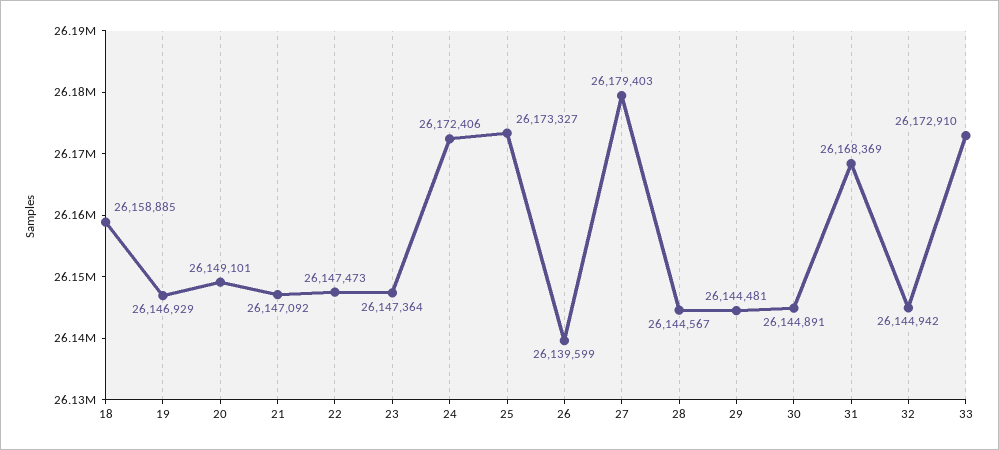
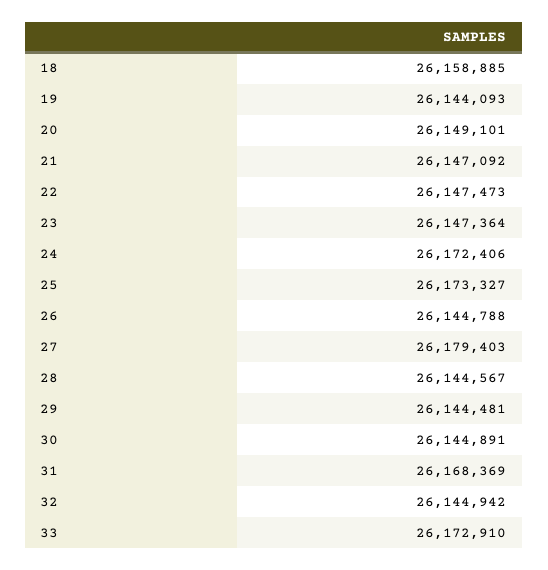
19: 26146929 -> 26144093
26: 26139599 -> 26144788

